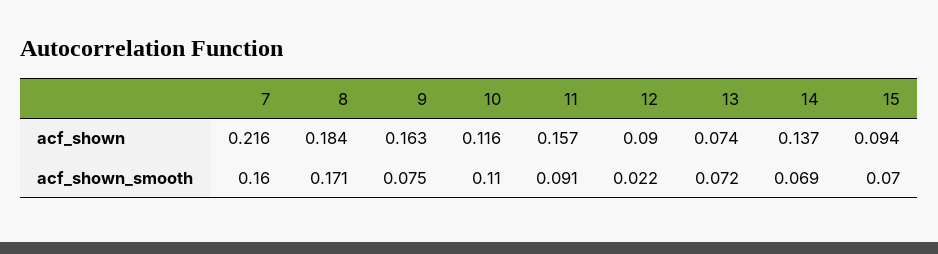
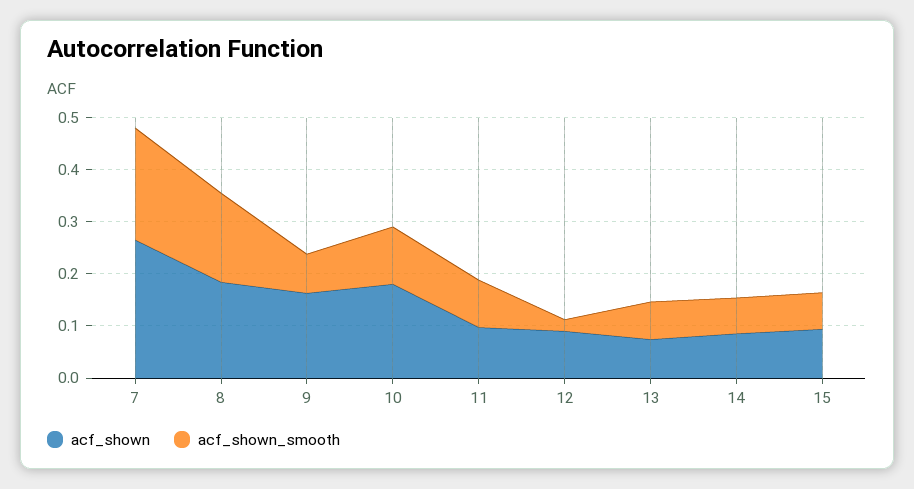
acf_shown, 7: 0.216 -> 0.26
acf_shown, 10: 0.116 -> 0.18
acf_shown, 11: 0.157 -> 0.1
acf_shown, 14: 0.137 -> 0.08
acf_shown_smooth, 7: 0.16 -> 0.22

